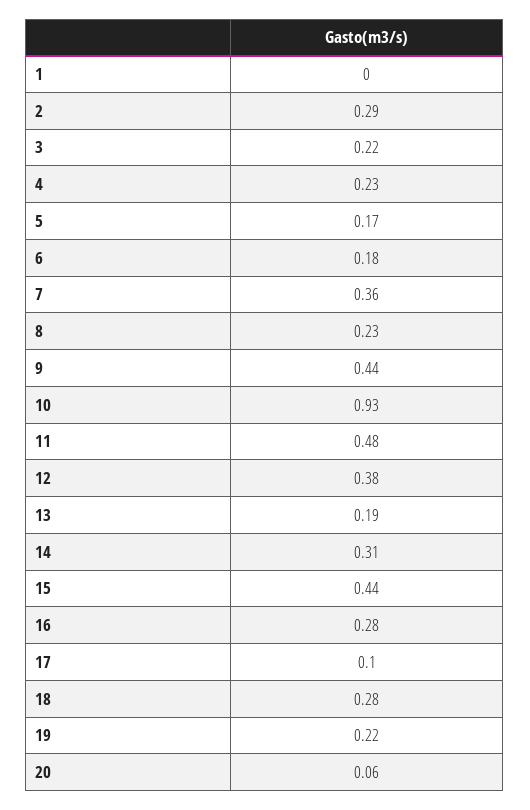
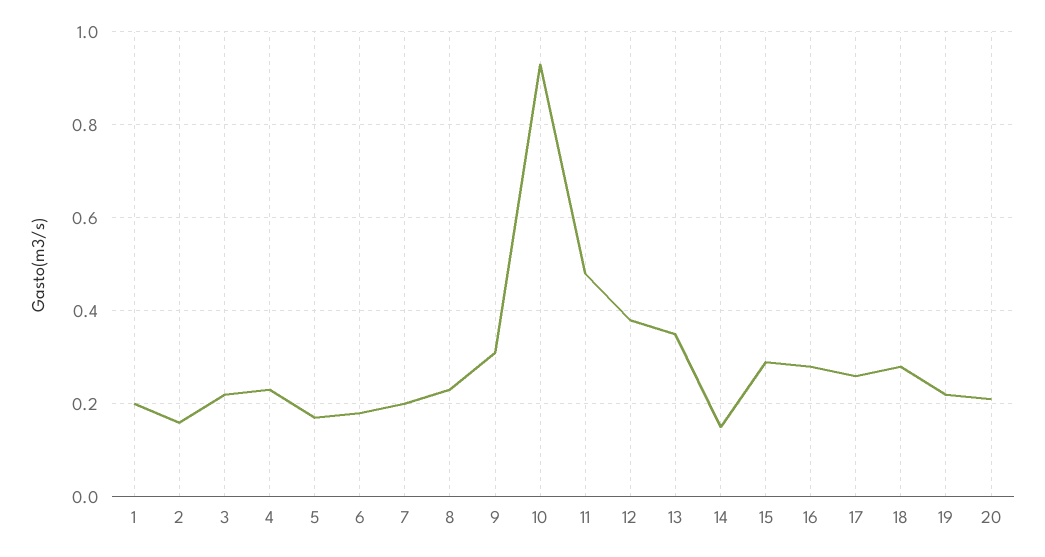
1: 0 -> 0.2
2: 0.29 -> 0.15
7: 0.36 -> 0.2
9: 0.44 -> 0.3
13: 0.19 -> 0.35
14: 0.31 -> 0.15
15: 0.44 -> 0.3
17: 0.1 -> 0.25
20: 0.06 -> 0.2

